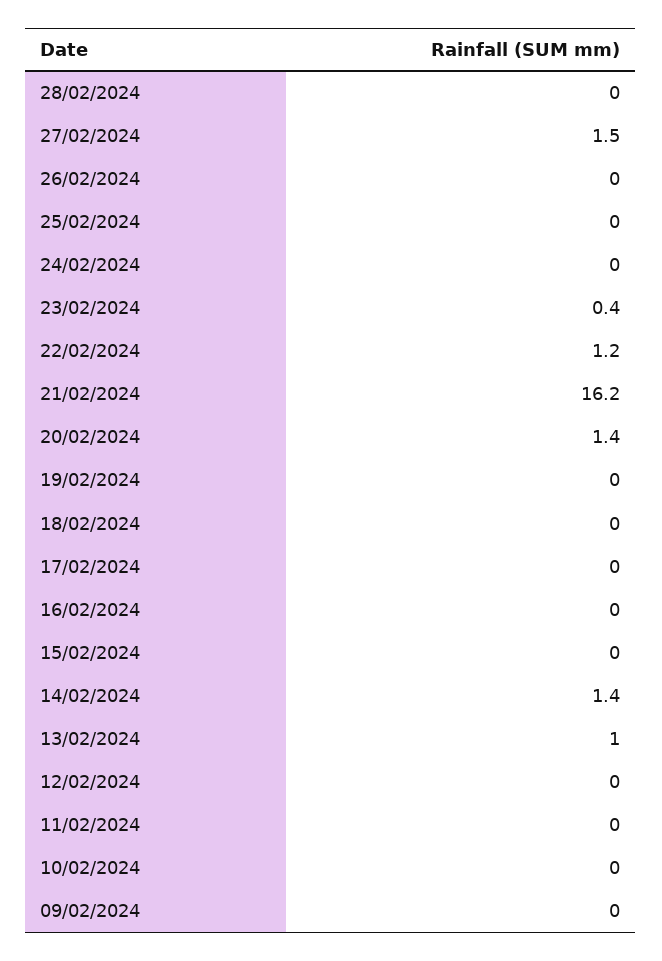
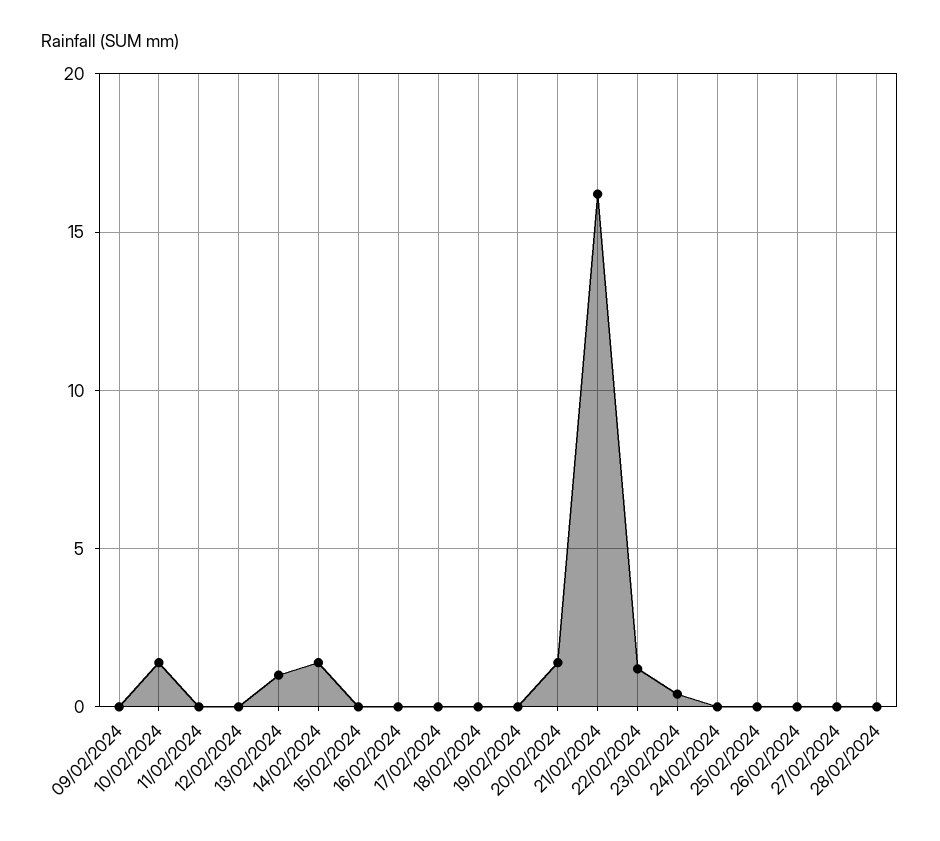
27/02/2024: 1.5 -> 0
10/02/2024: 0 -> 1.5

